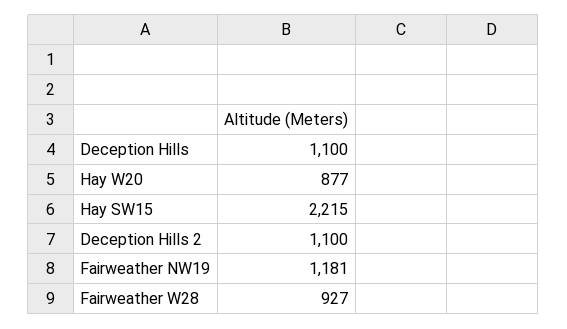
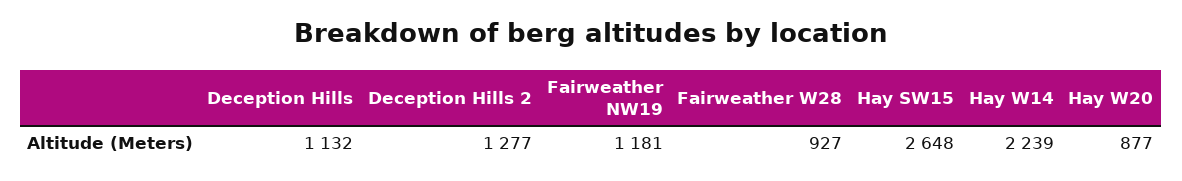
Deception Hills: 1100 -> 1132
Hay SW15: 2215 -> 2648
Deception Hills 2: 1100 -> 1277
Hay W14: none -> 2239

